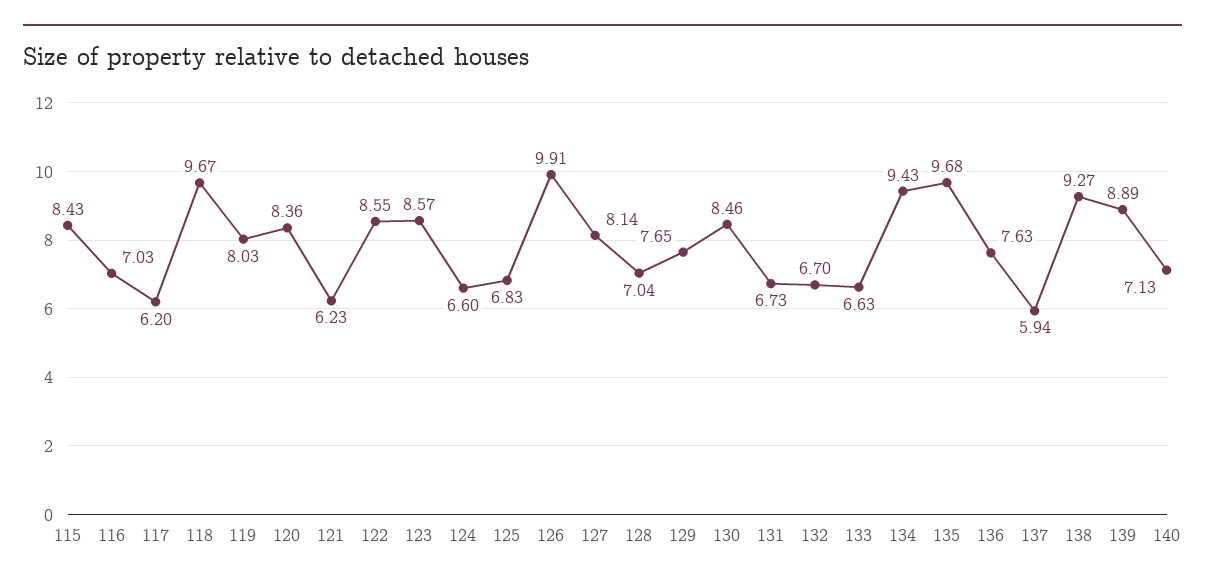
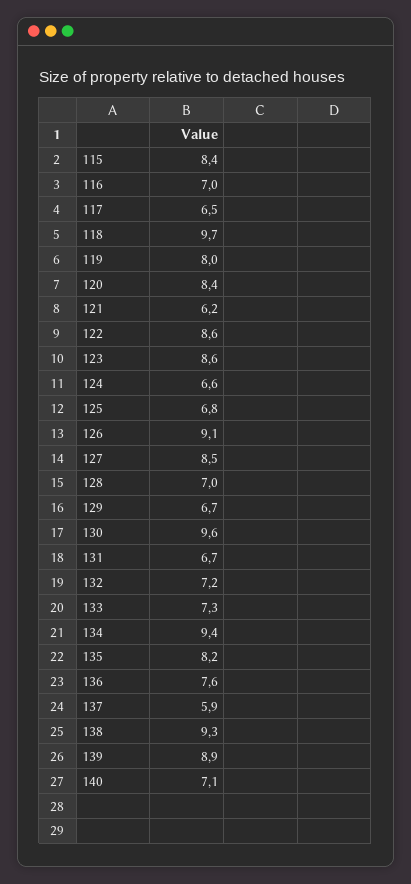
117: 6.2 -> 6.5
126: 9.91 -> 9.1
127: 8.14 -> 8.5
129: 7.65 -> 6.7
130: 8.46 -> 9.6
132: 6.7 -> 7.2
133: 6.63 -> 7.3
135: 9.68 -> 8.2

